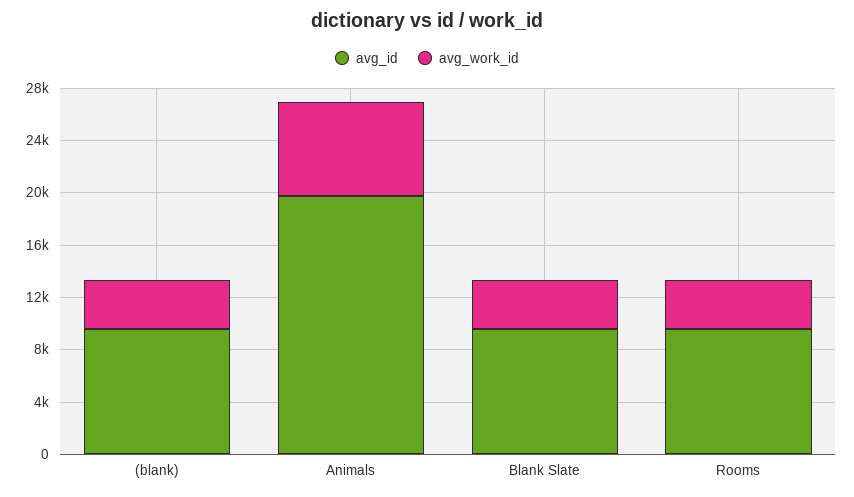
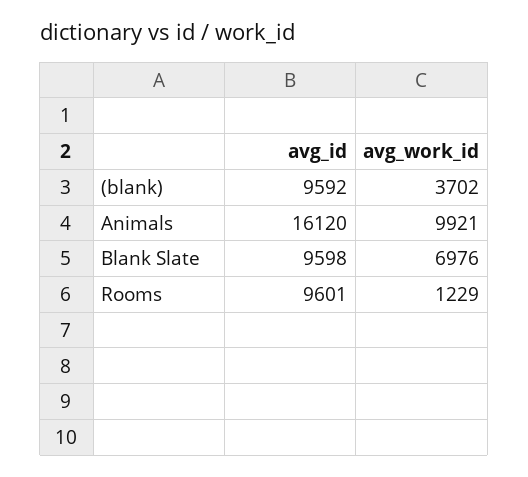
avg_id, Animals: 20000 -> 16120
avg_work_id, Animals: 7000 -> 9921
avg_work_id, Blank Slate: 4000 -> 6976
avg_work_id, Rooms: 4000 -> 1229

